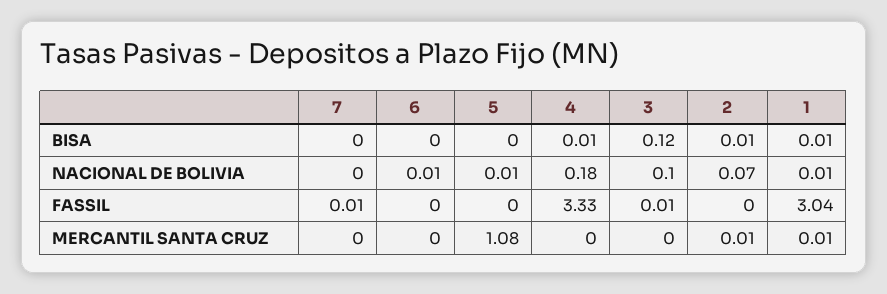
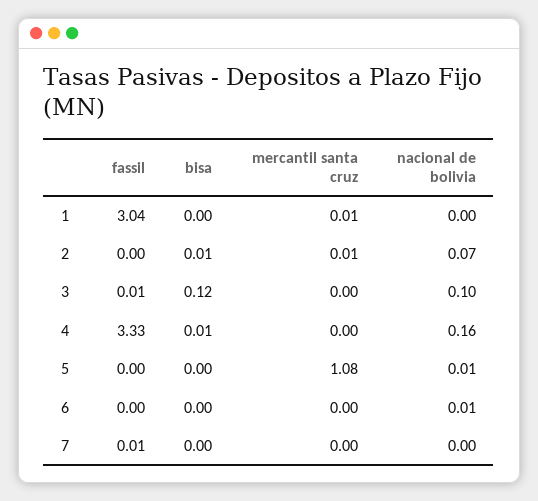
1, BISA: 0.01 -> 0
4, NACIONAL DE BOLIVIA: 0.18 -> 0.16
1, NACIONAL DE BOLIVIA: 0.01 -> 0

